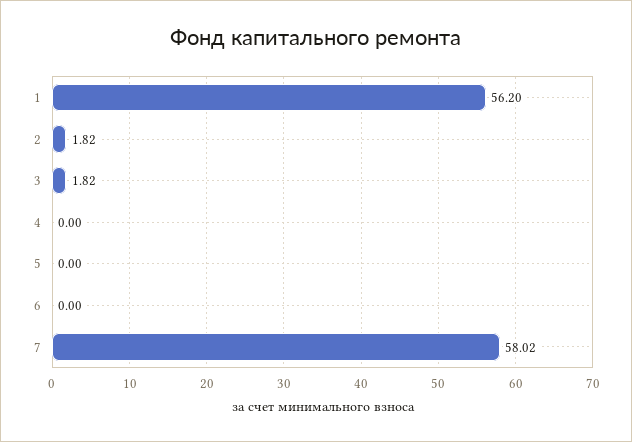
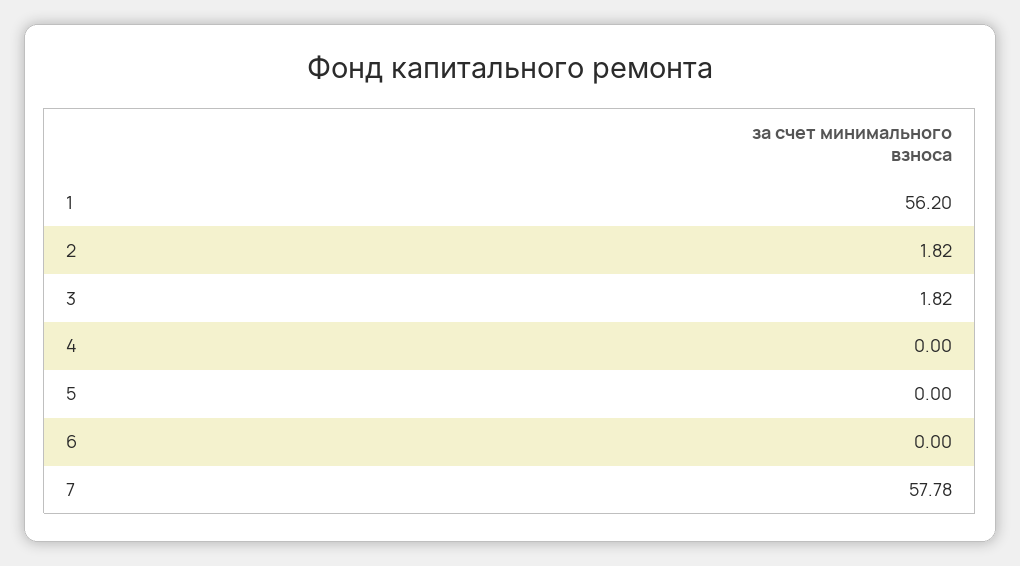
7: 58.02 -> 57.78

